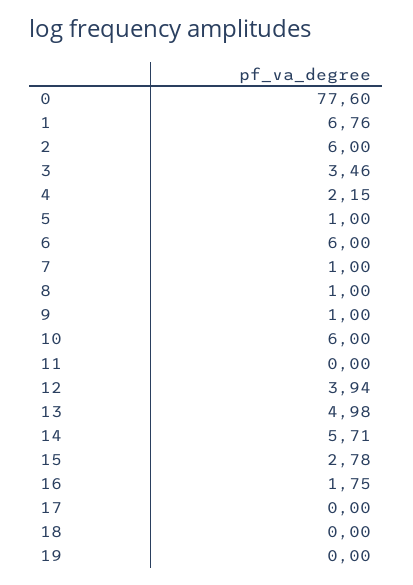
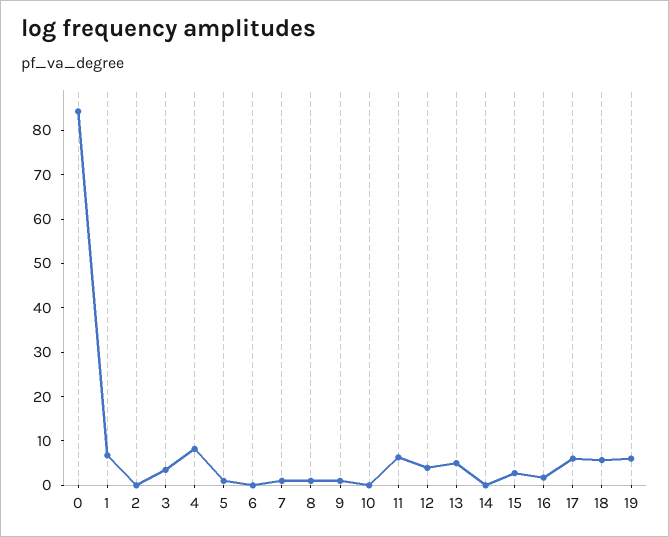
0: 77.6 -> 84
2: 6 -> 0
4: 2.15 -> 8
6: 6 -> 0
10: 6 -> 0
11: 0 -> 6
14: 5.71 -> 0
17: 0 -> 6
18: 0 -> 6
19: 0 -> 6

